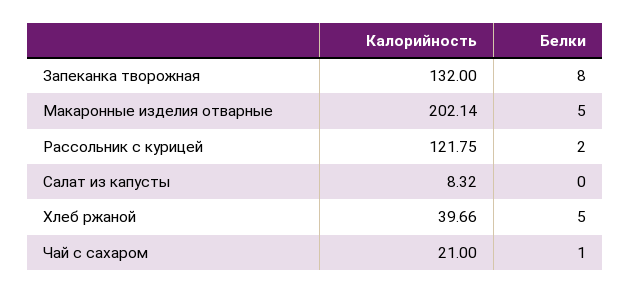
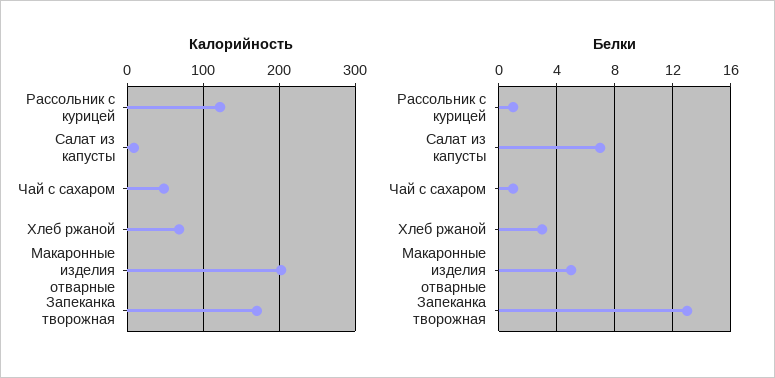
Калорийность, Запеканка творожная: 132 -> 170
Белки, Запеканка творожная: 8 -> 13
Белки, Рассольник с курицей: 2 -> 1
Белки, Салат из капусты: 0 -> 7
Калорийность, Хлеб ржаной: 39.66 -> 70
Белки, Хлеб ржаной: 5 -> 3
Калорийность, Чай с сахаром: 21 -> 50

